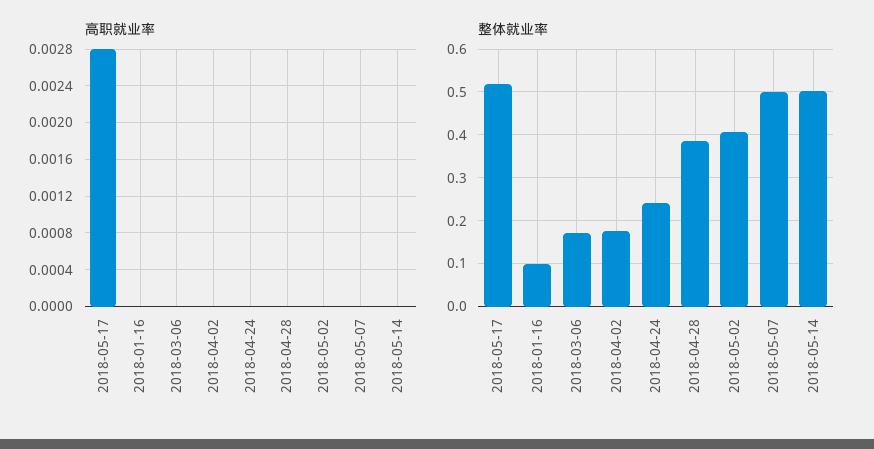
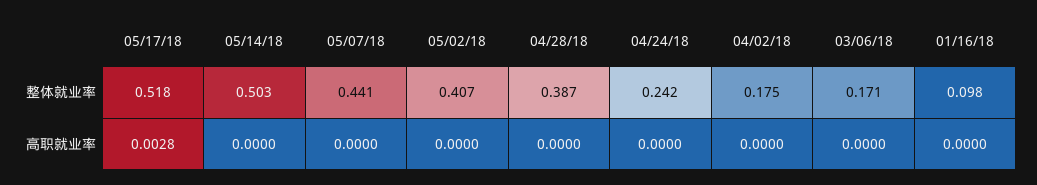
整体就业率, 2018-05-07: 0.5 -> 0.441

